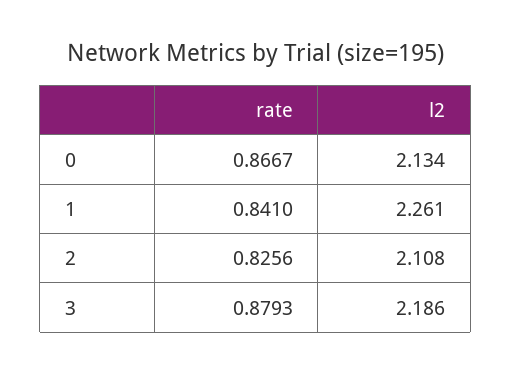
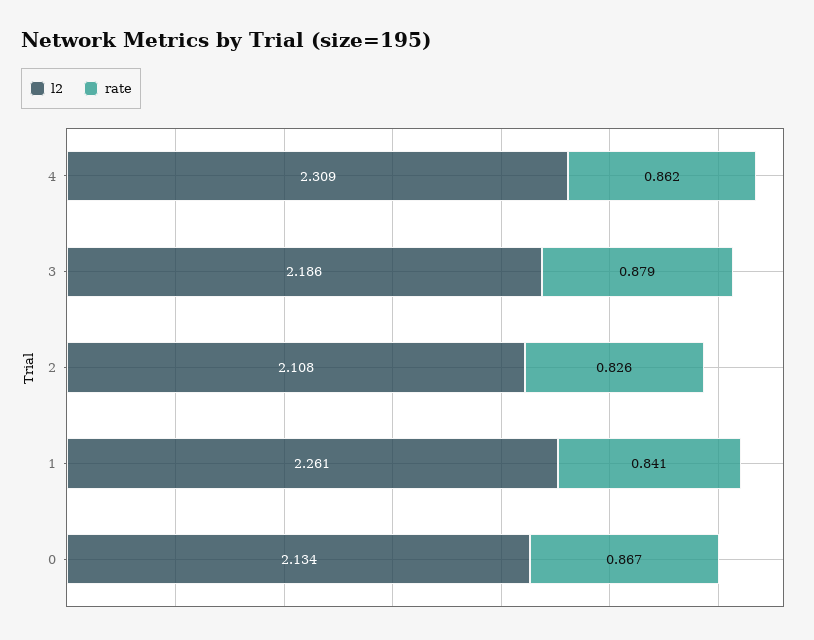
l2, 4: none -> 2.309
rate, 4: none -> 0.862

